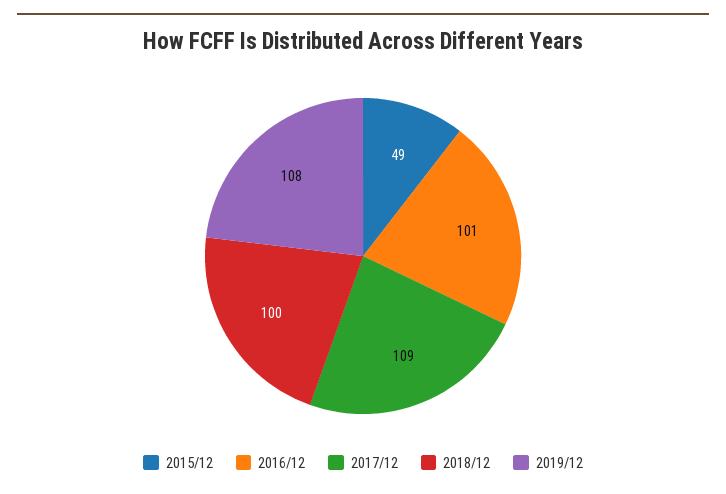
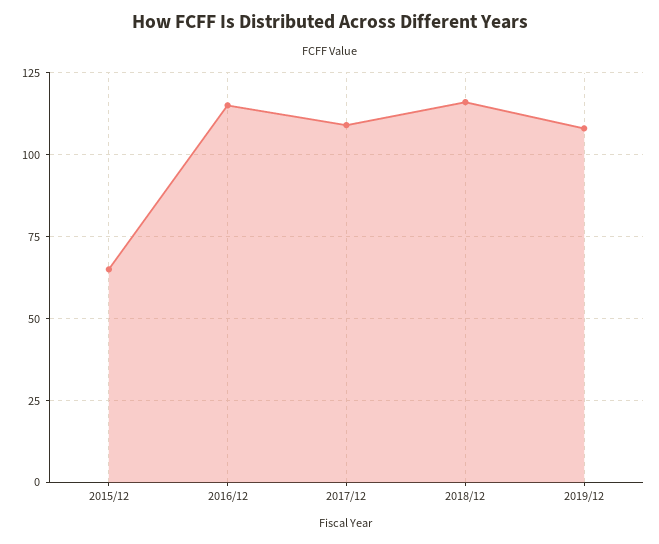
2015/12: 49 -> 65
2016/12: 101 -> 115
2018/12: 100 -> 115

